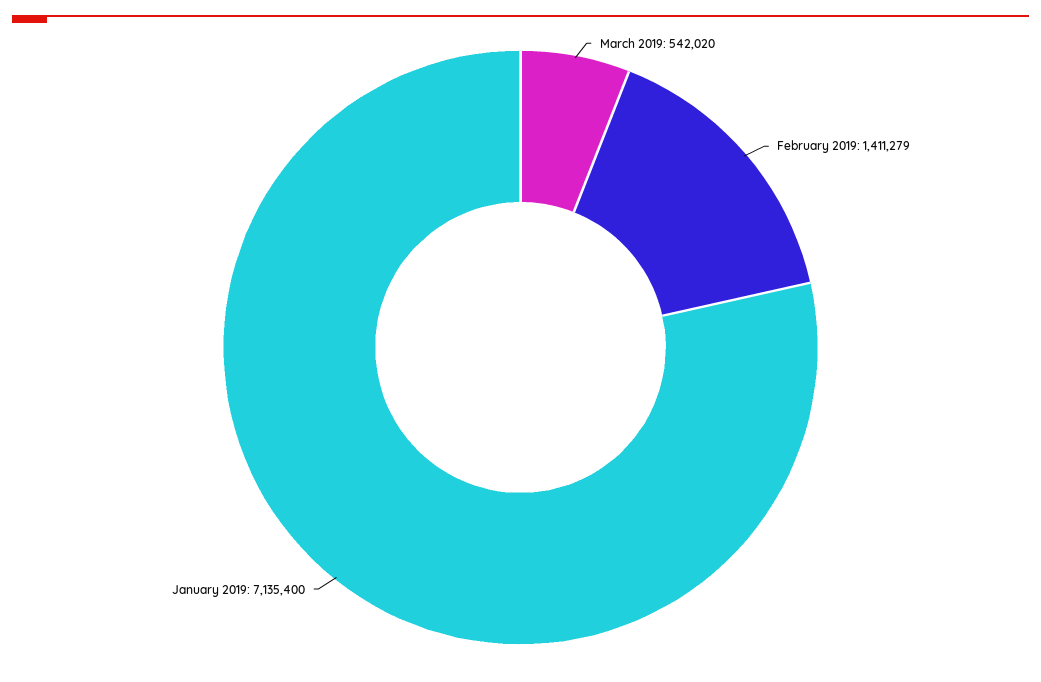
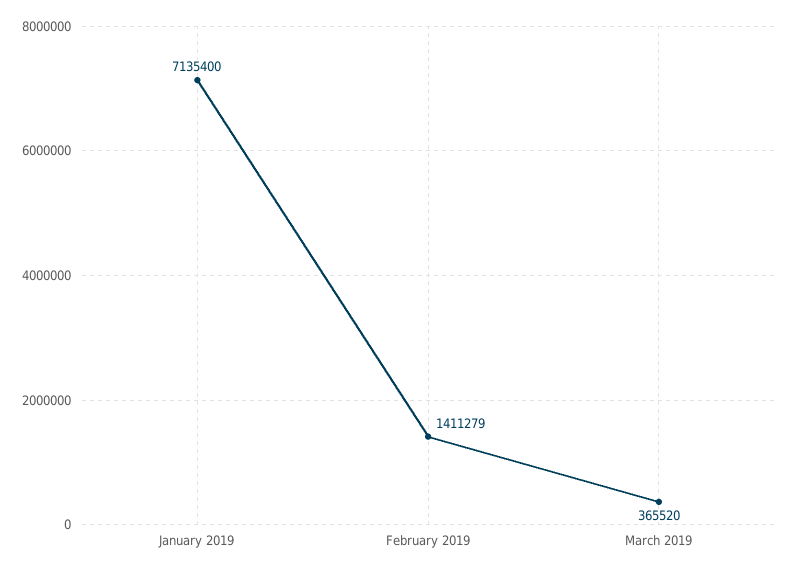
March 2019: 542020 -> 365520

